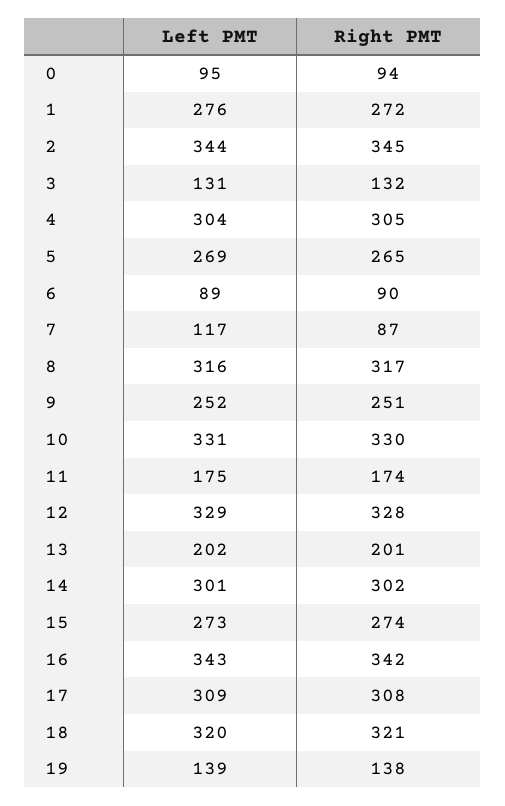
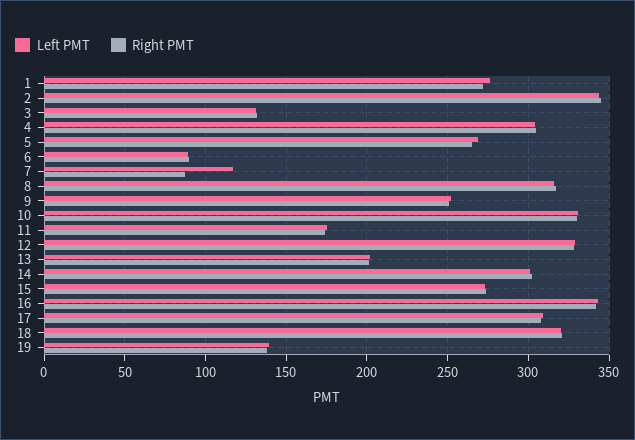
Left PMT, 0: 95 -> none
Right PMT, 0: 94 -> none

